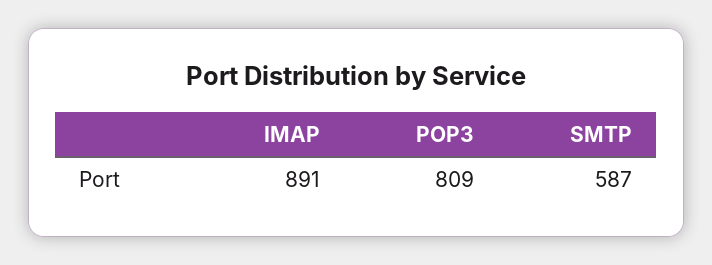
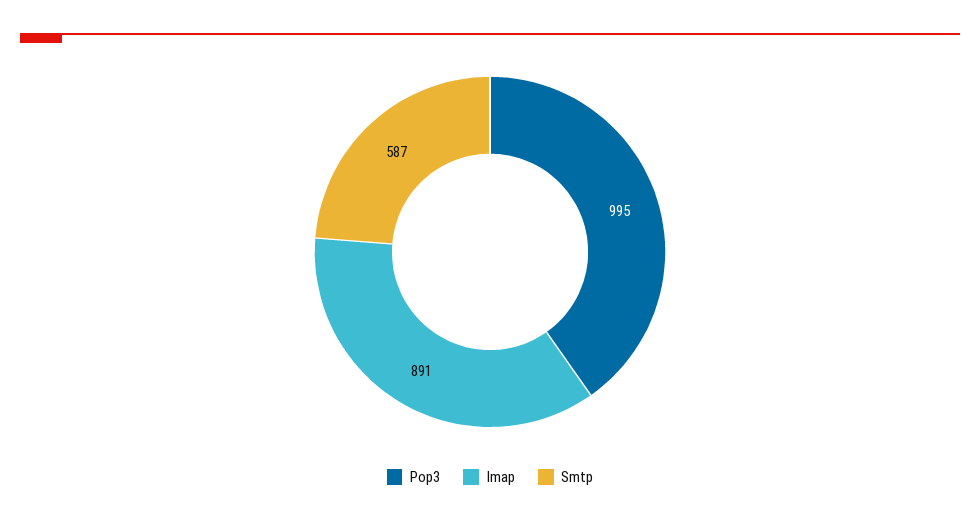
POP3: 809 -> 995

